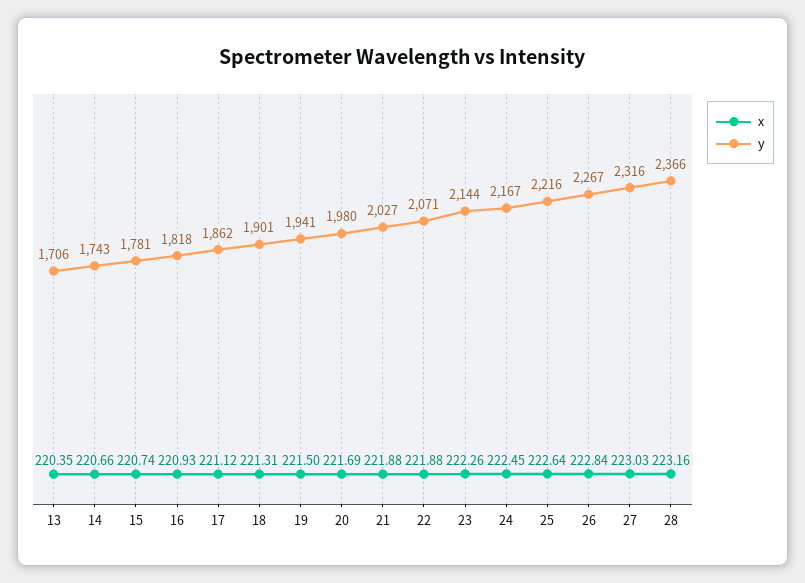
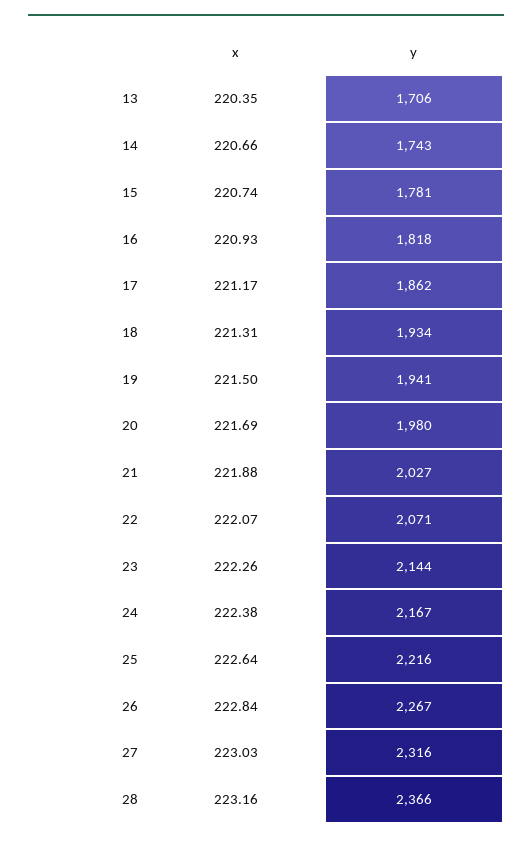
x, 17: 221.12 -> 221.17
y, 18: 1901 -> 1934
x, 22: 221.88 -> 222.07
x, 24: 222.45 -> 222.38

